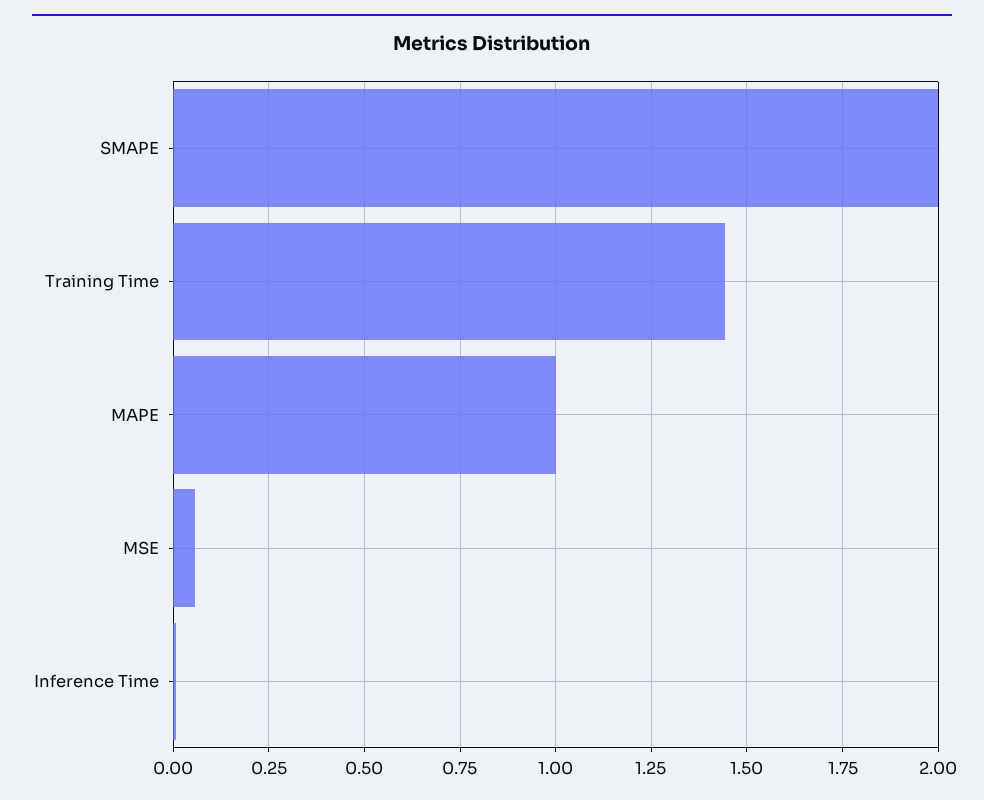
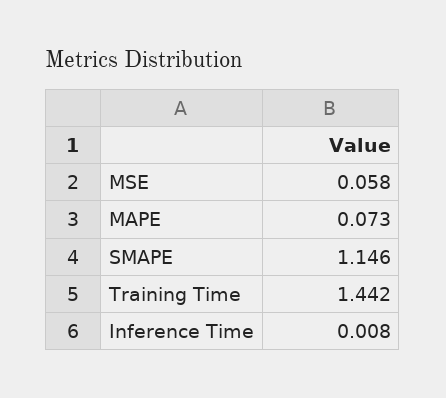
SMAPE: 2 -> 1.146
MAPE: 1 -> 0.073

